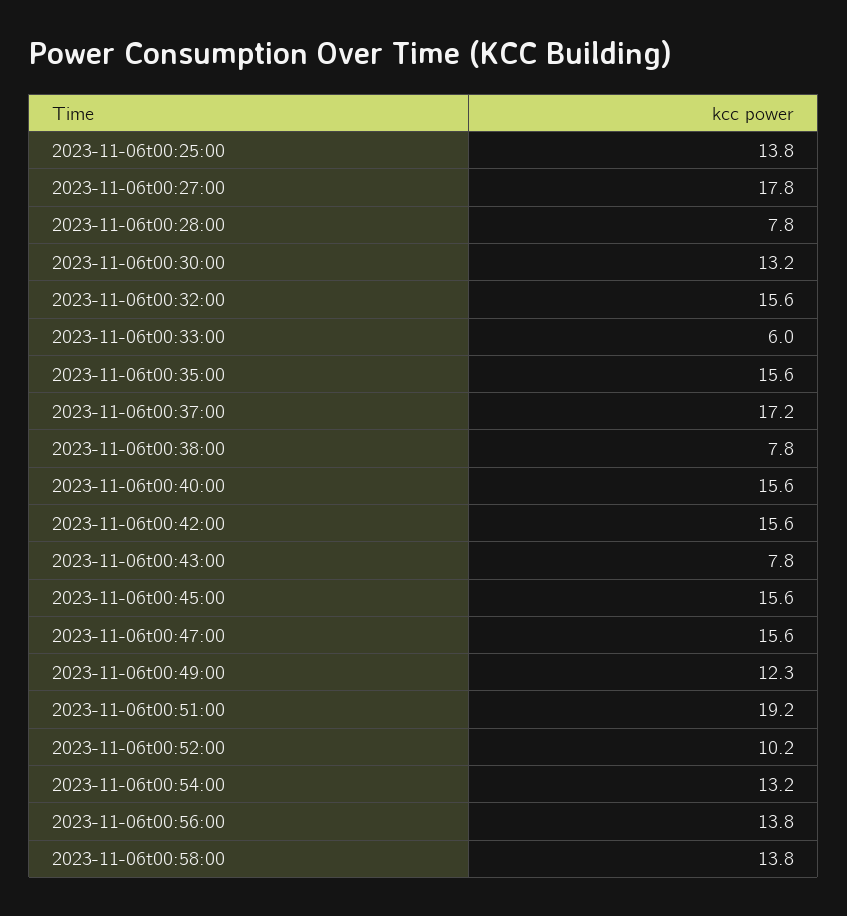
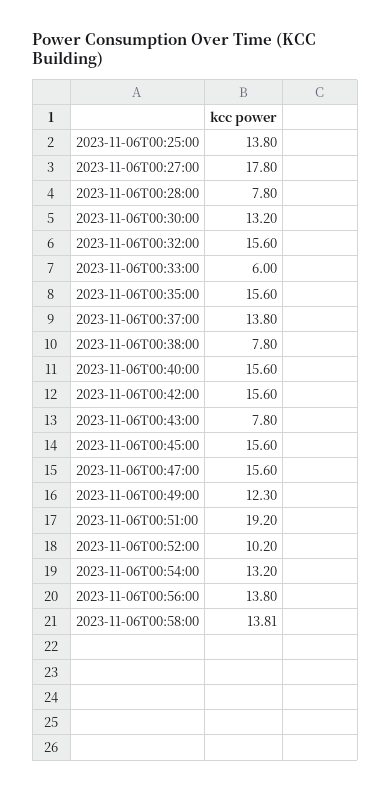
2023-11-06t00:37:00: 17.2 -> 13.8

